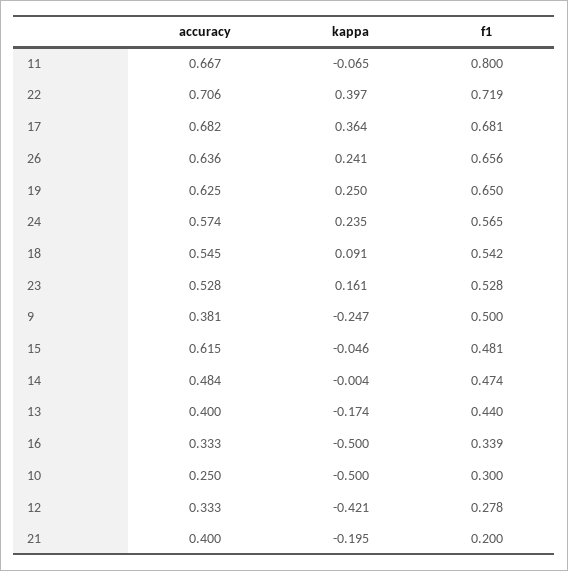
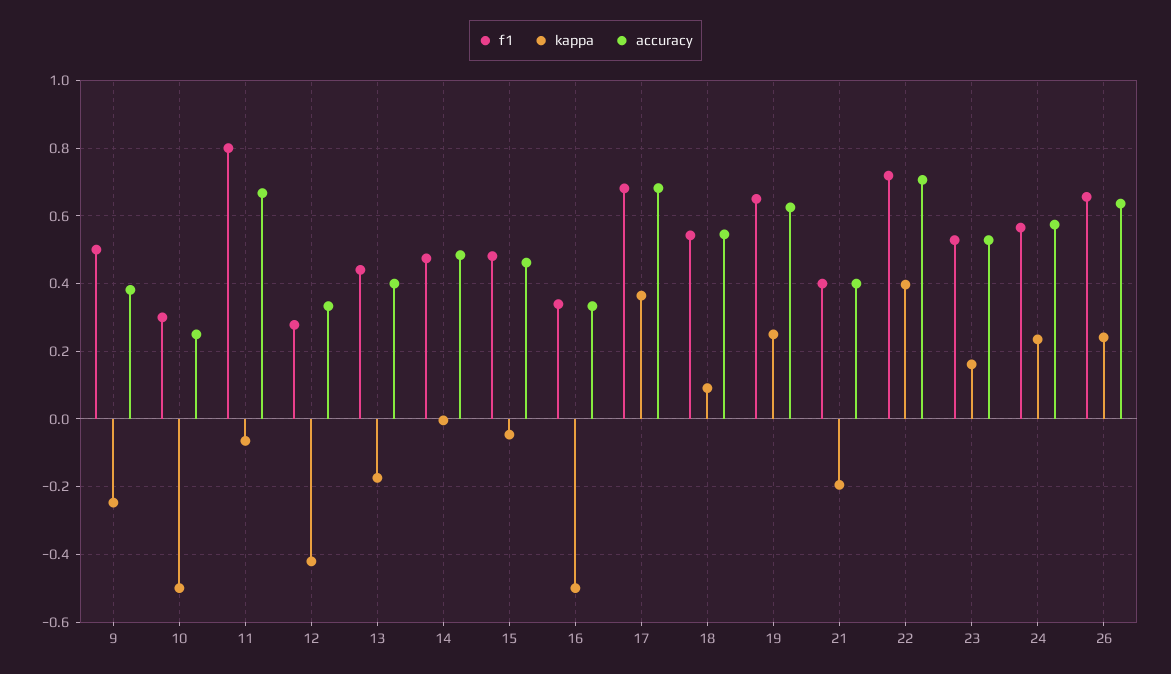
accuracy, 15: 0.615 -> 0.46
f1, 21: 0.2 -> 0.4

